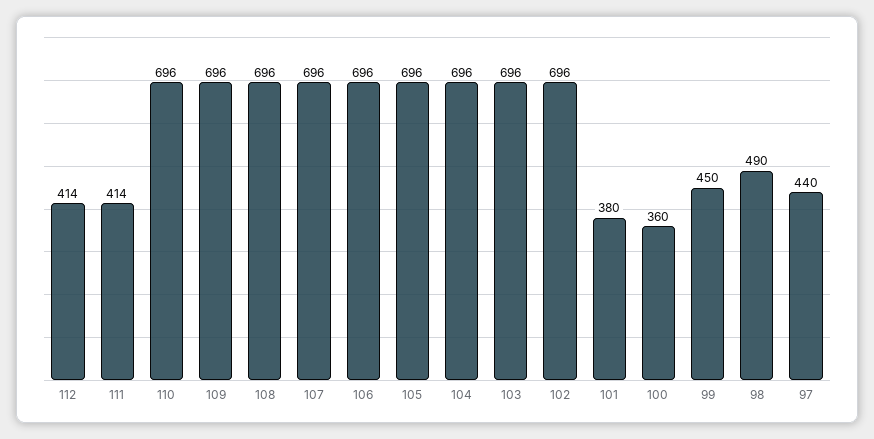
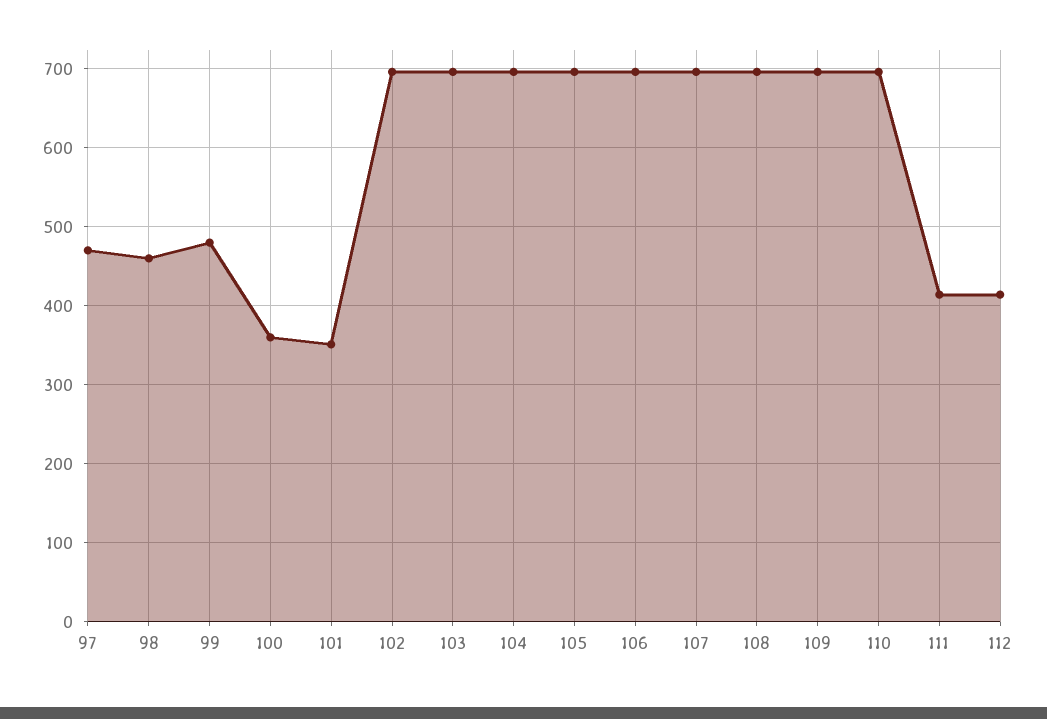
101: 380 -> 350
99: 450 -> 480
98: 490 -> 460
97: 440 -> 470

